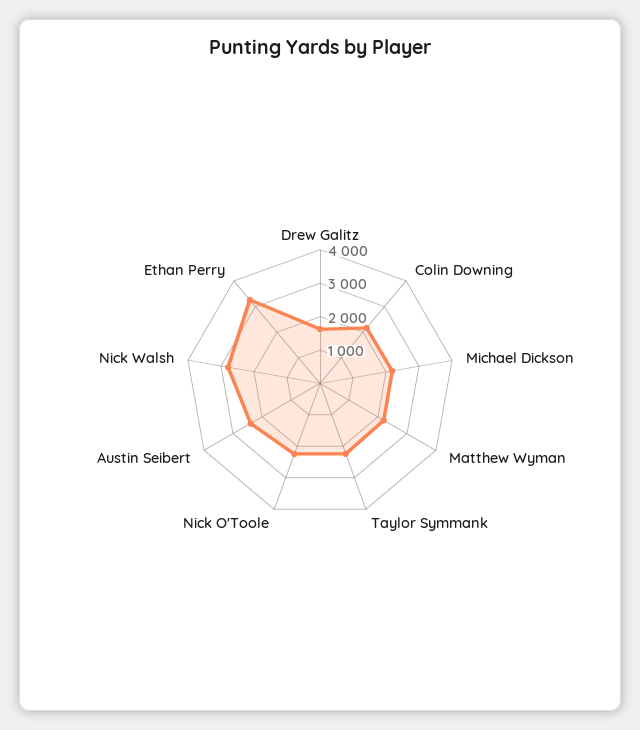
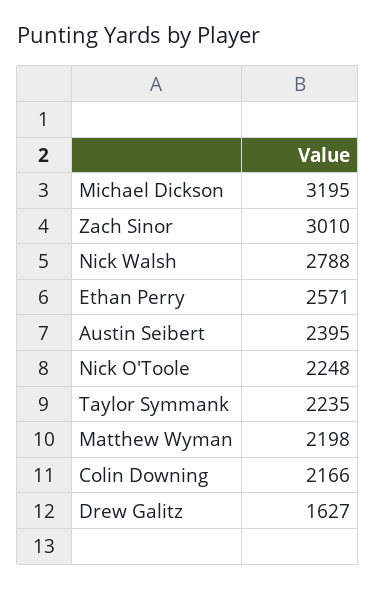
Michael Dickson: 2250 -> 3195
Ethan Perry: 3250 -> 2571
Zach Sinor: none -> 3010

